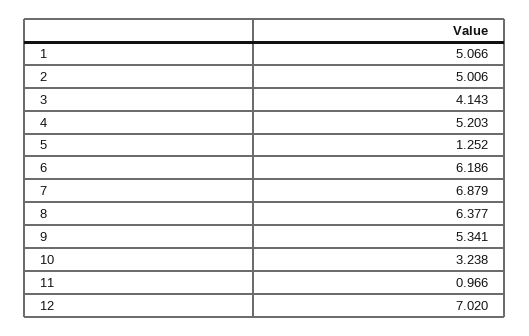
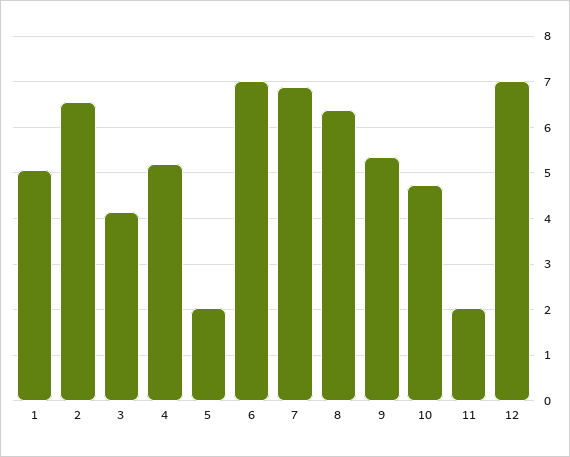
2: 5.006 -> 6.6
5: 1.252 -> 2
6: 6.186 -> 7
10: 3.238 -> 4.8
11: 0.966 -> 2

